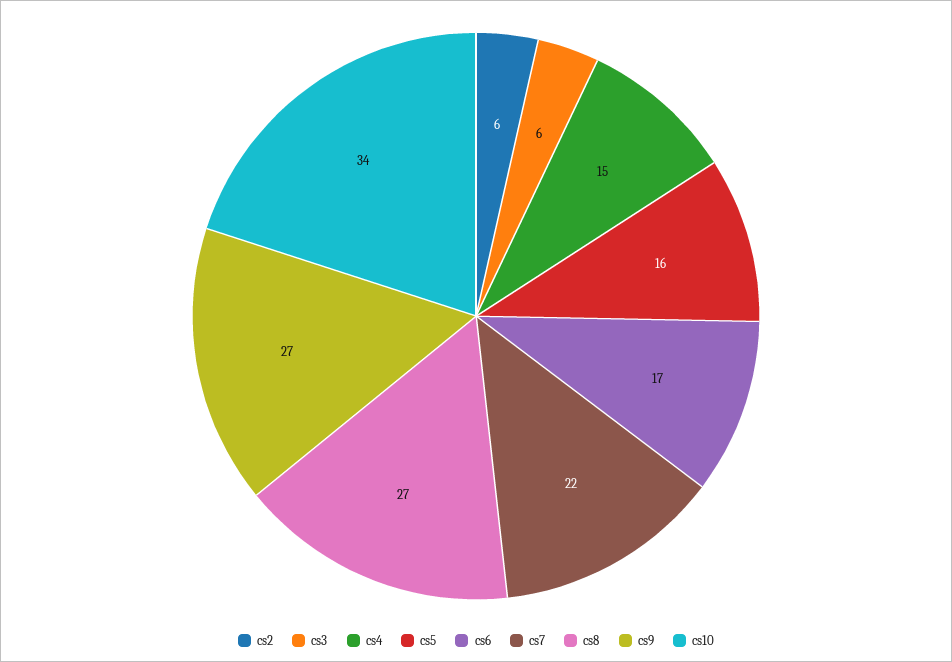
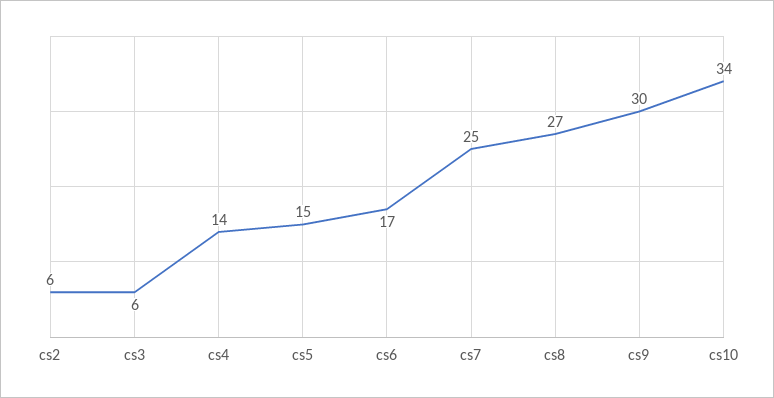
cs4: 15 -> 14
cs5: 16 -> 15
cs7: 22 -> 25
cs9: 27 -> 30

